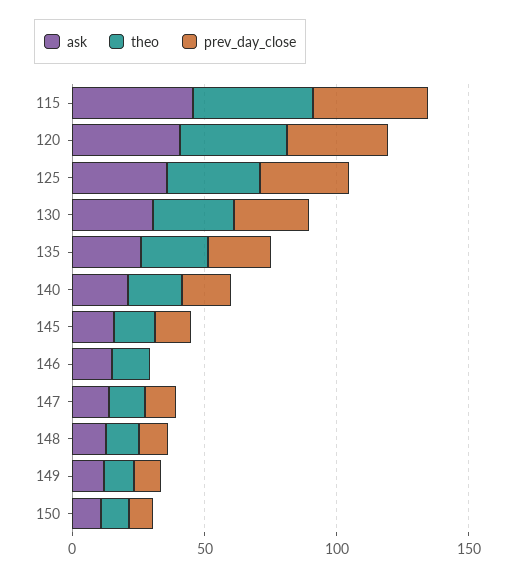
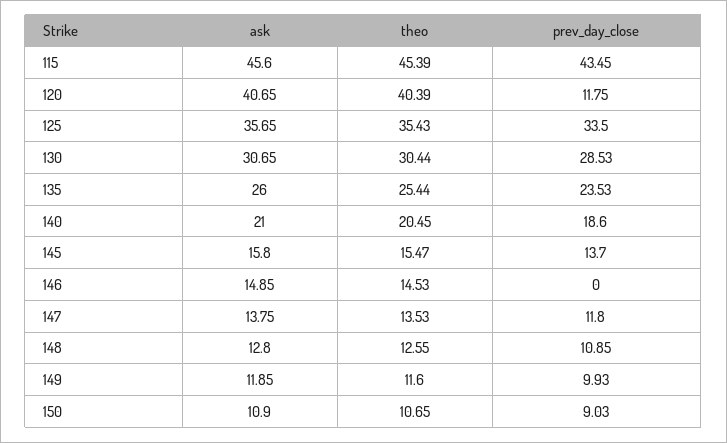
prev_day_close, 120: 40 -> 11.75

